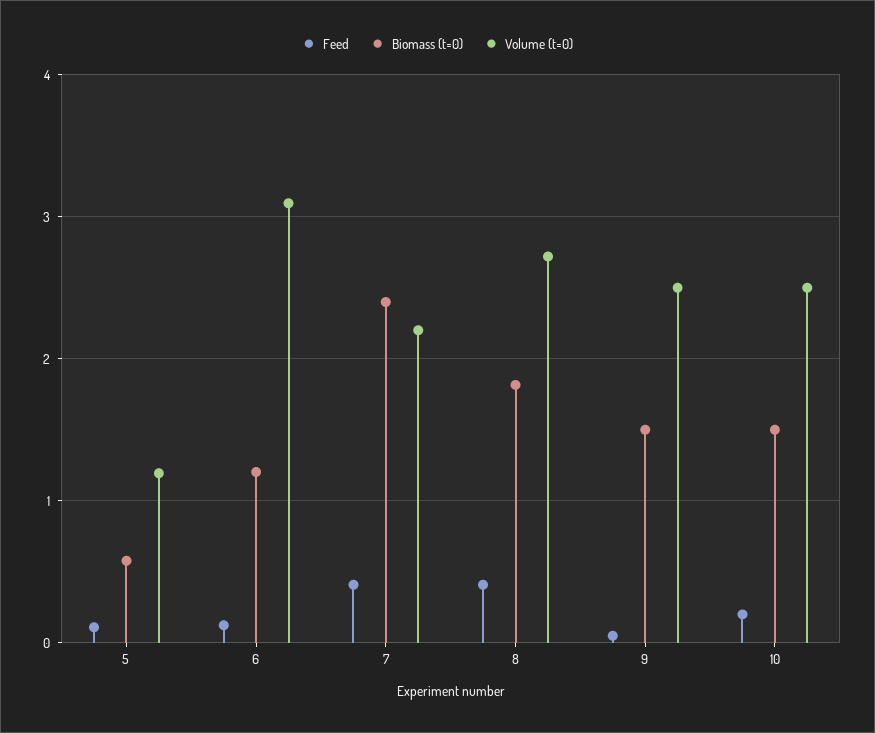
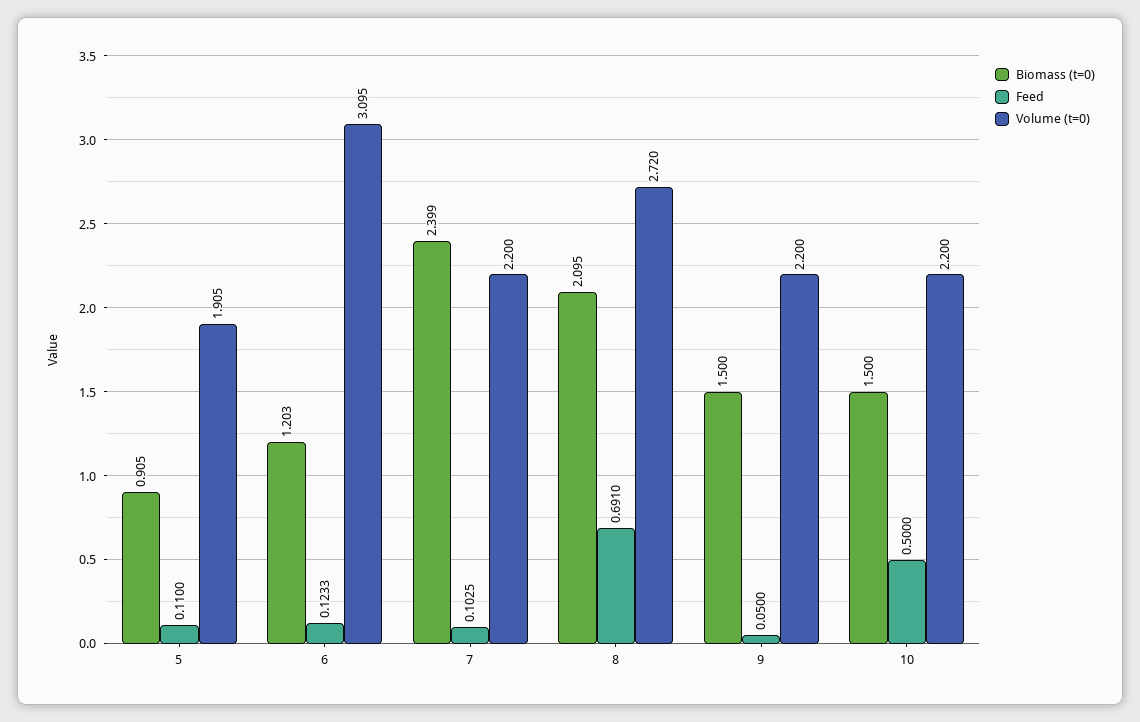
Biomass (t=0), 5: 0.6 -> 0.905
Volume (t=0), 5: 1.2 -> 1.905
Feed, 7: 0.4 -> 0.1025
Feed, 8: 0.4 -> 0.691
Biomass (t=0), 8: 1.8 -> 2.095
Volume (t=0), 9: 2.5 -> 2.2
Feed, 10: 0.2 -> 0.5
Volume (t=0), 10: 2.5 -> 2.2

